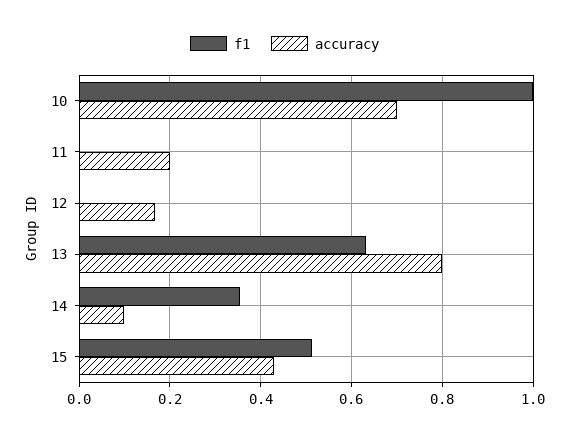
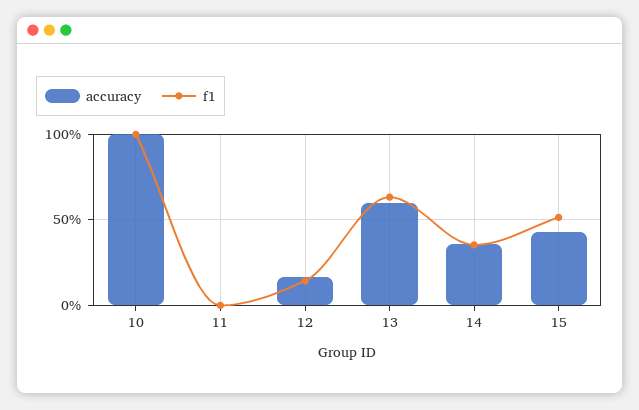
accuracy, 10: 0.7 -> 1
accuracy, 11: 0.2 -> 0
f1, 12: 0 -> 0.15
accuracy, 13: 0.8 -> 0.6
accuracy, 14: 0.1 -> 0.35

